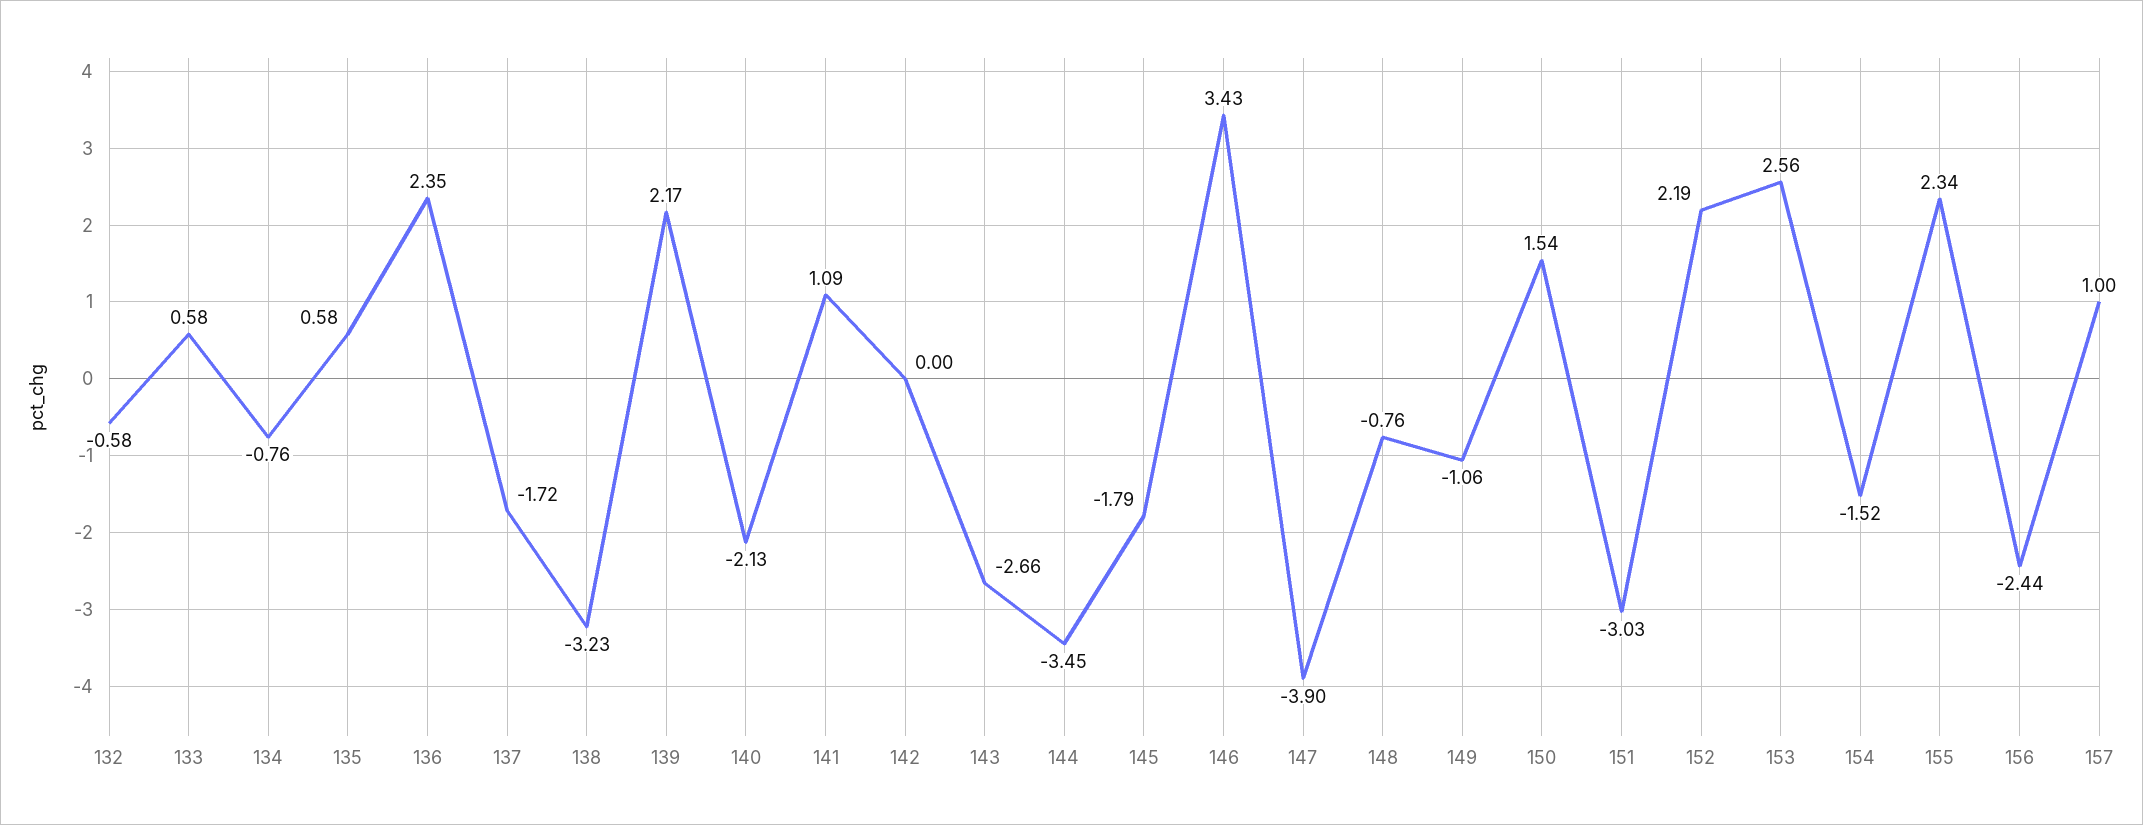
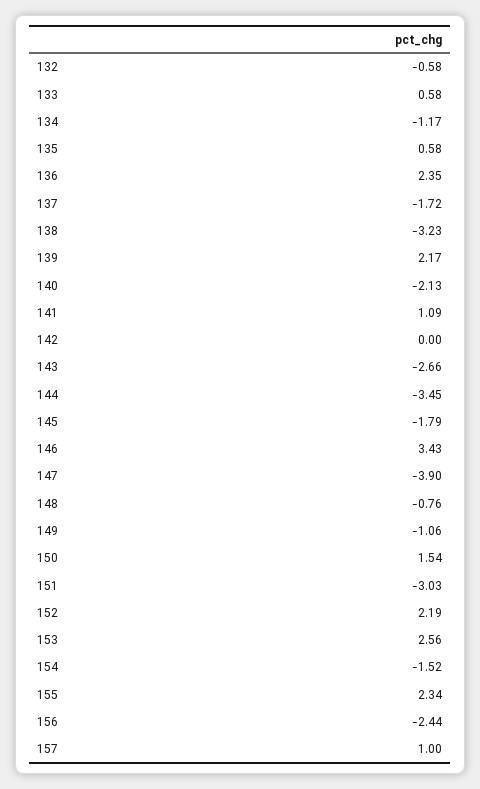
134: -0.76 -> -1.17

